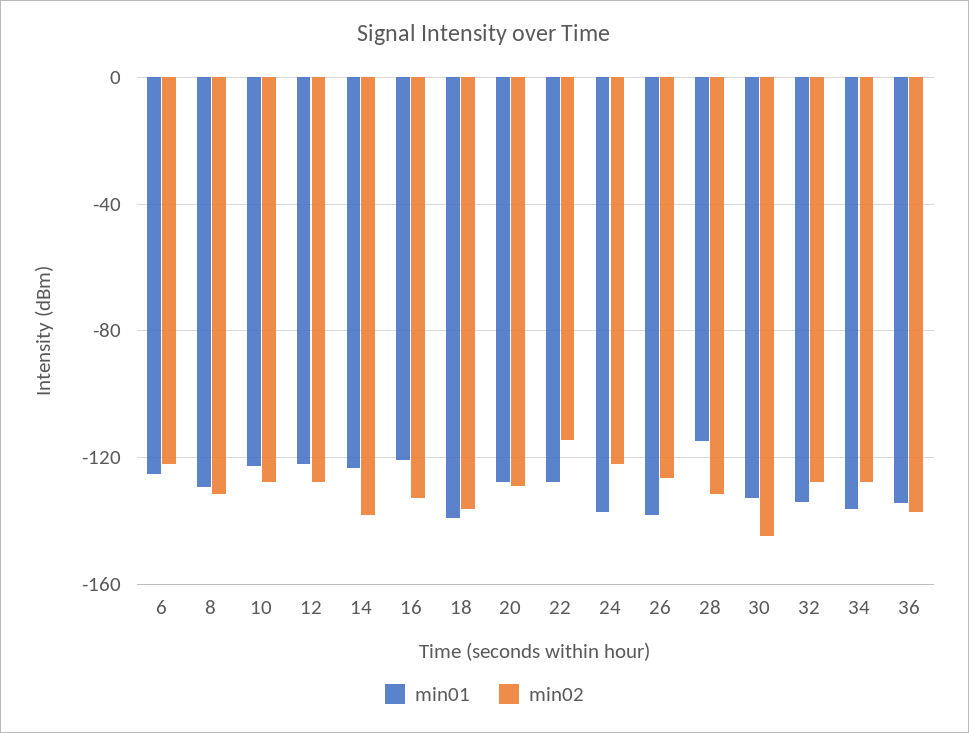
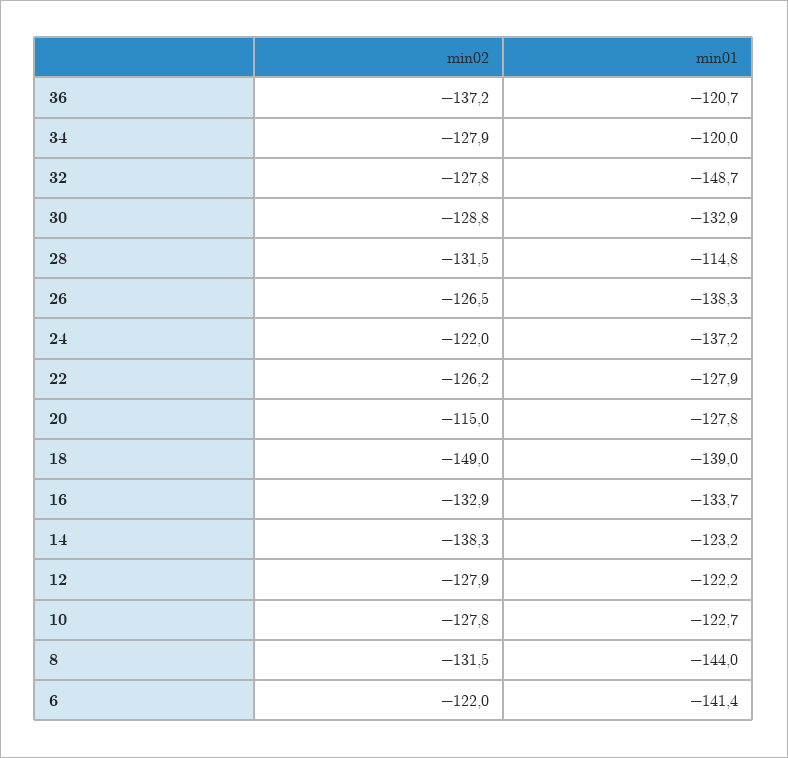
min01, 6: -125 -> -141.4
min01, 8: -130 -> -144
min01, 16: -120 -> -133.7
min02, 18: -135 -> -149
min02, 20: -130 -> -115
min02, 22: -115 -> -126.2
min02, 30: -145 -> -128.8
min01, 32: -135 -> -148.7
min01, 34: -135 -> -120
min01, 36: -135 -> -120.7

